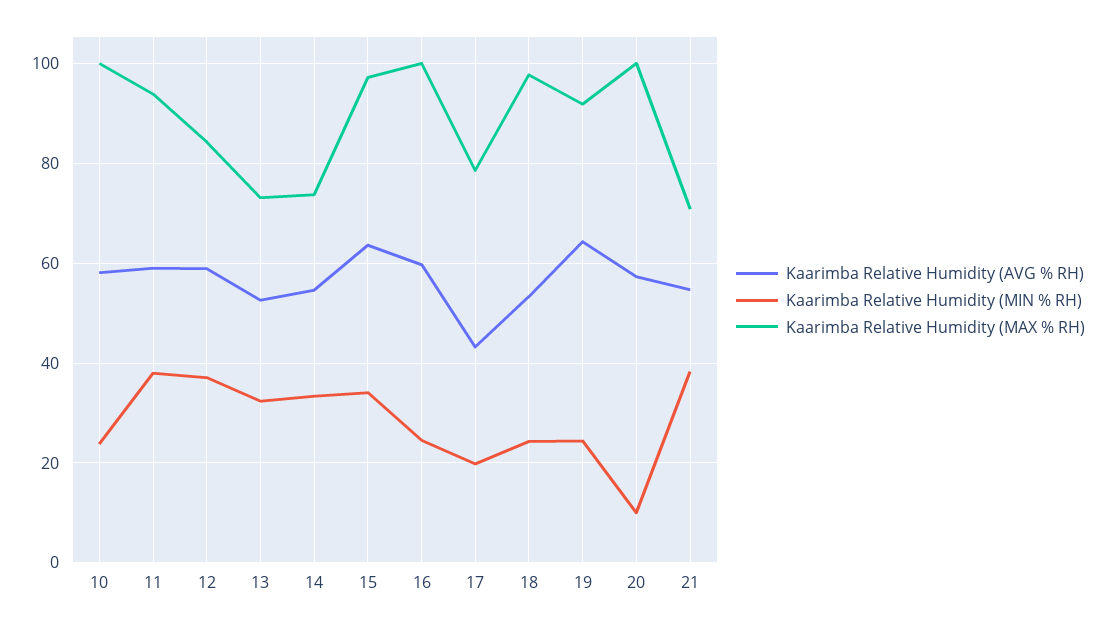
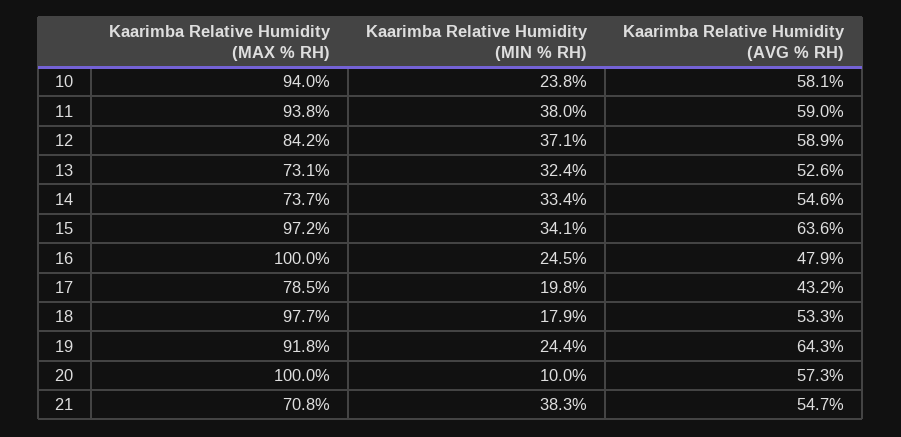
Kaarimba Relative Humidity (MAX % RH), 10: 100 -> 94
Kaarimba Relative Humidity (AVG % RH), 16: 60 -> 47.9
Kaarimba Relative Humidity (MIN % RH), 18: 24 -> 17.9

